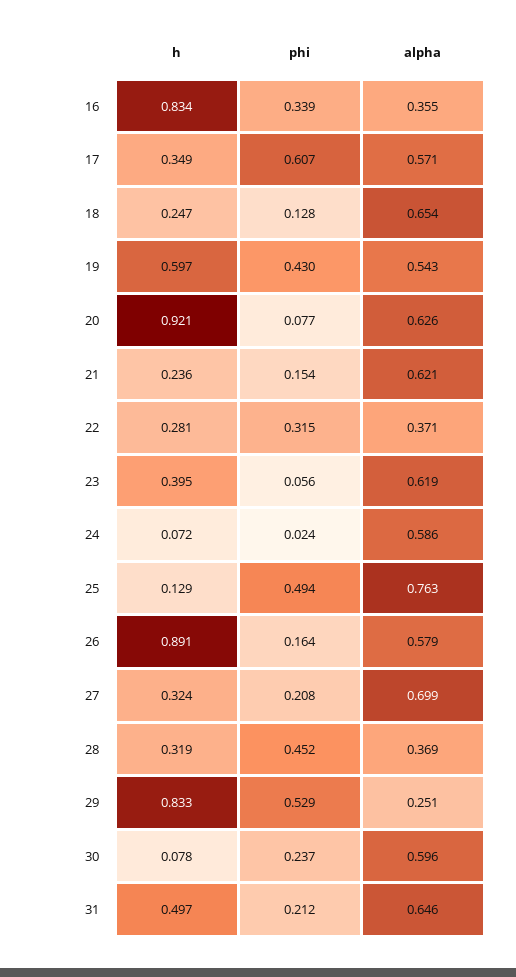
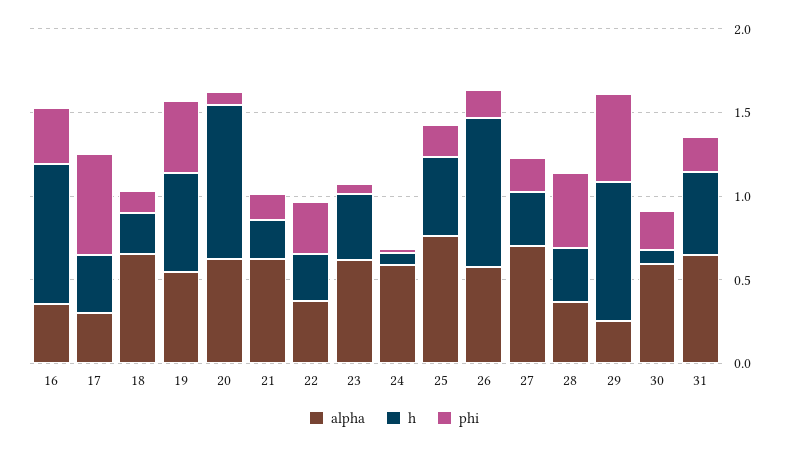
alpha, 17: 0.571 -> 0.3
h, 25: 0.129 -> 0.5
phi, 25: 0.494 -> 0.2

